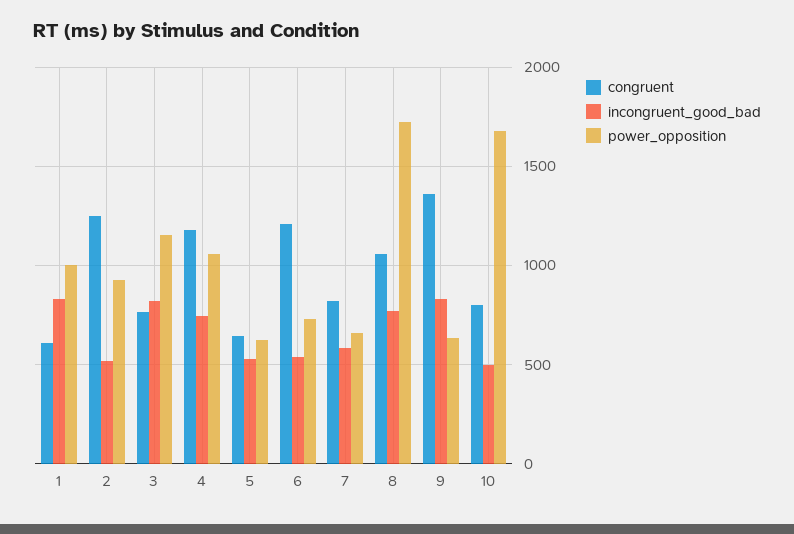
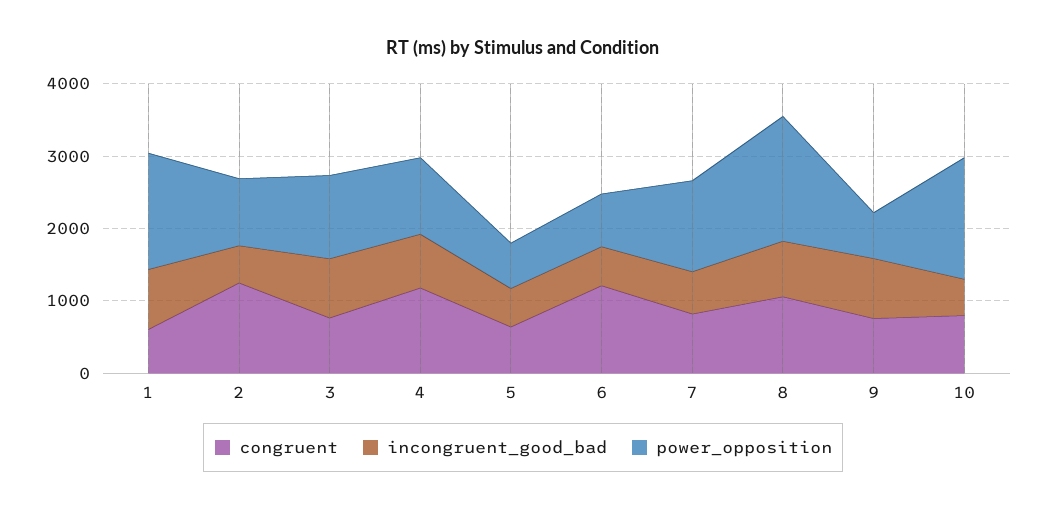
power_opposition, 1: 1000 -> 1600
power_opposition, 7: 650 -> 1200
congruent, 9: 1350 -> 800

